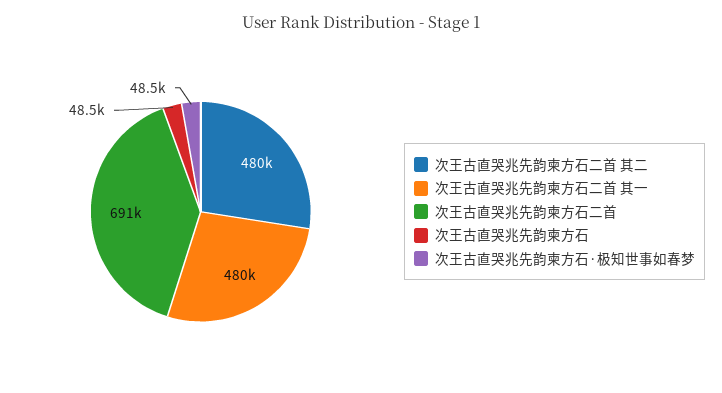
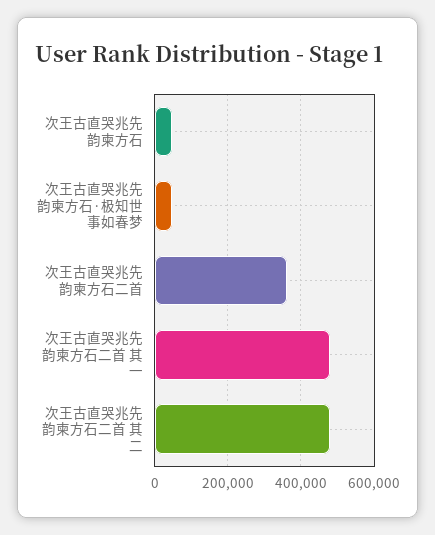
次王古直哭兆先韵柬方石二首: 691000 -> 360000

